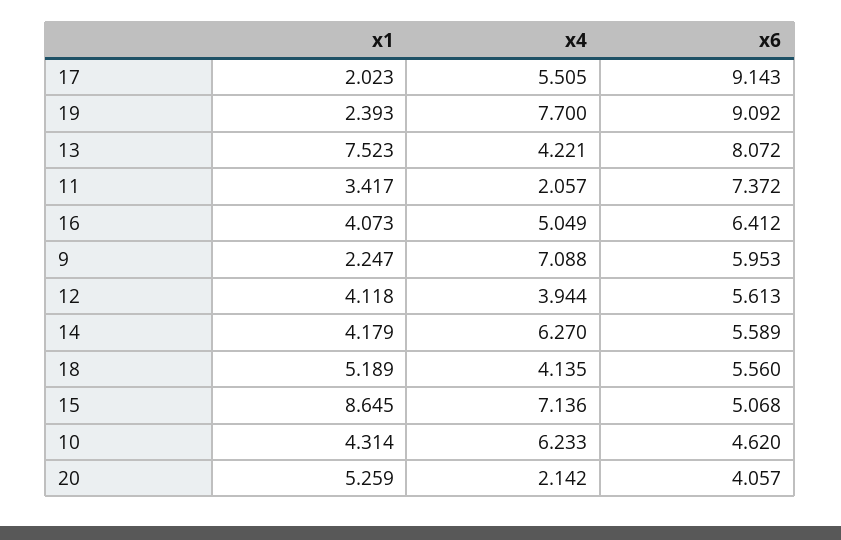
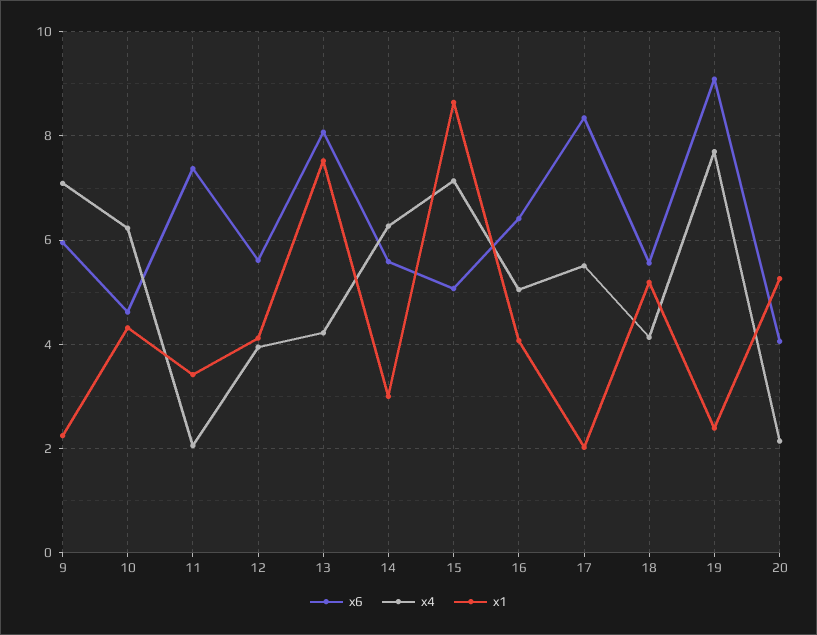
x6, 17: 9.143 -> 8.4
x1, 14: 4.179 -> 3

